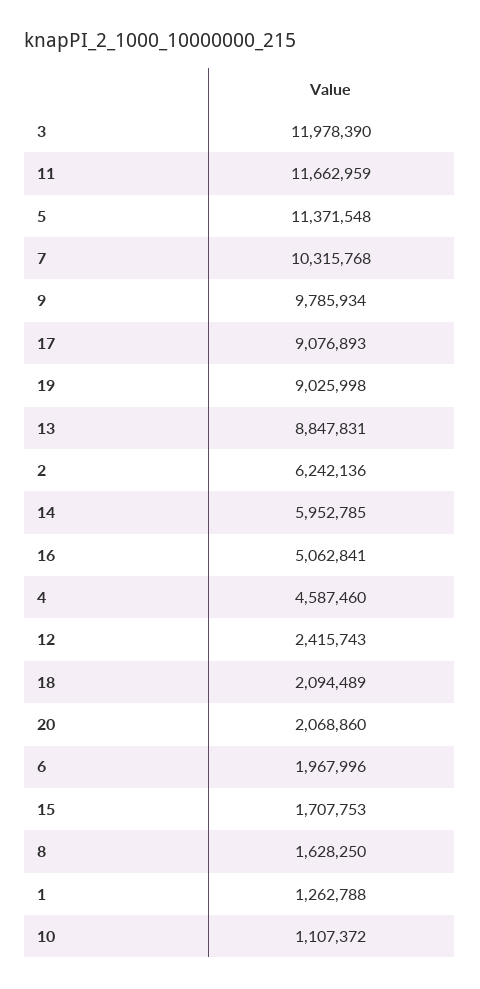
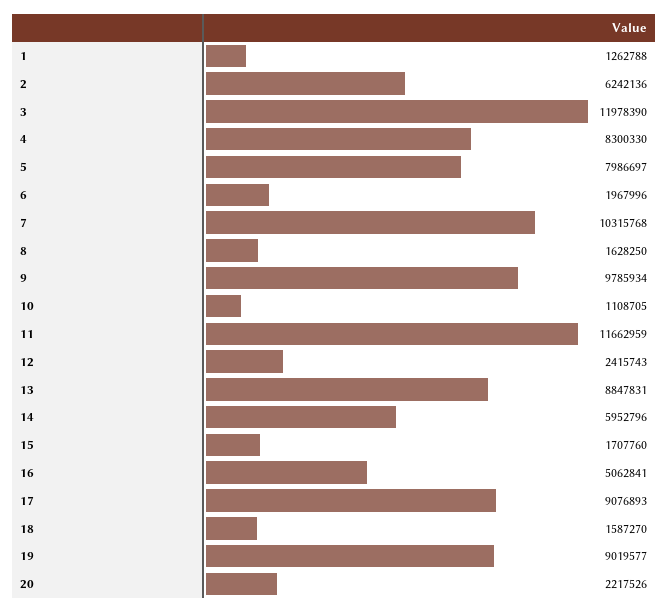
5: 11371548 -> 7986697
19: 9025998 -> 9019577
14: 5952785 -> 5952796
4: 4587460 -> 8300330
18: 2094489 -> 1587270
20: 2068860 -> 2217526
15: 1707753 -> 1707760
10: 1107372 -> 1108705

